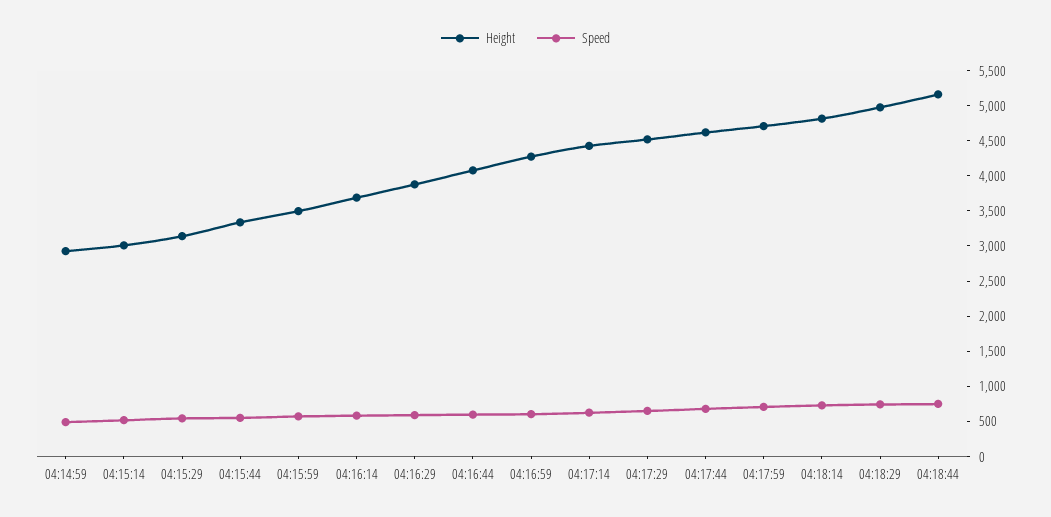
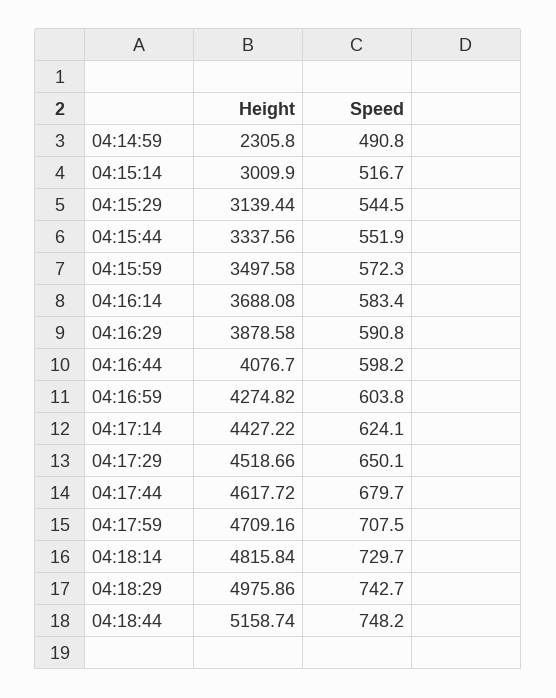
Height, 04:14:59: 3000 -> 2305.8

